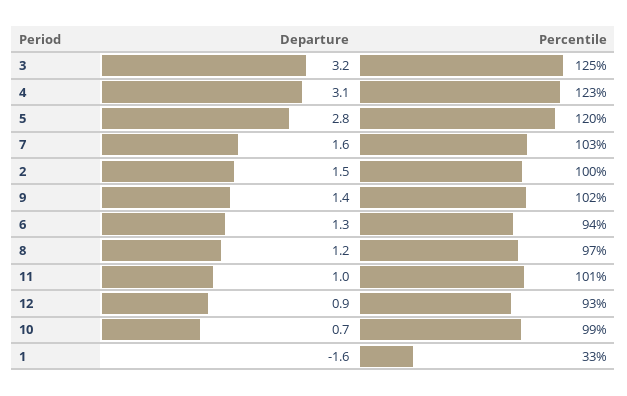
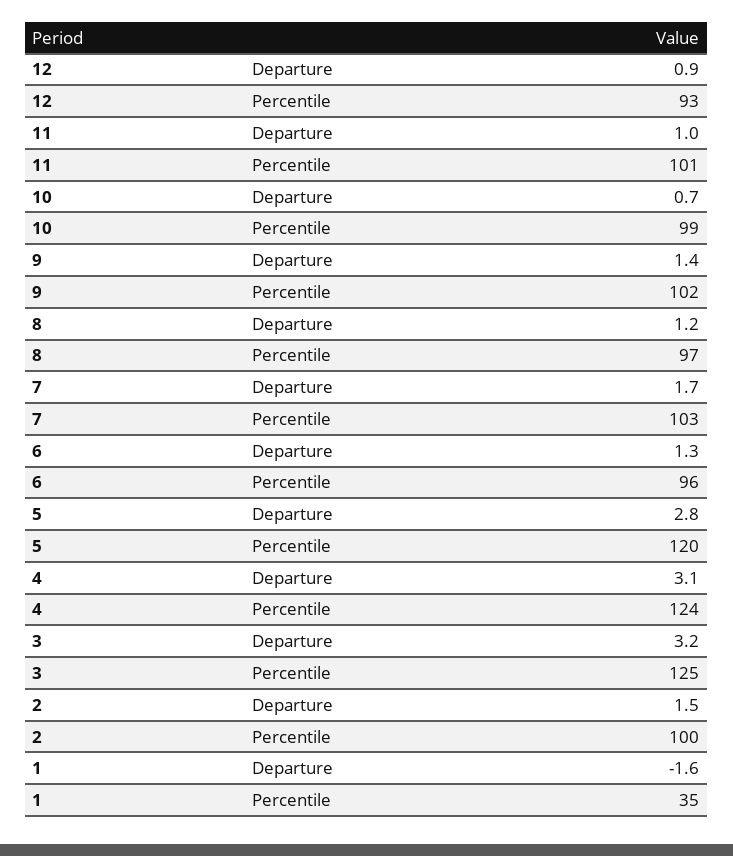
Percentile, 4: 123 -> 124
Departure, 7: 1.6 -> 1.7
Percentile, 6: 94 -> 96
Percentile, 1: 33 -> 35

